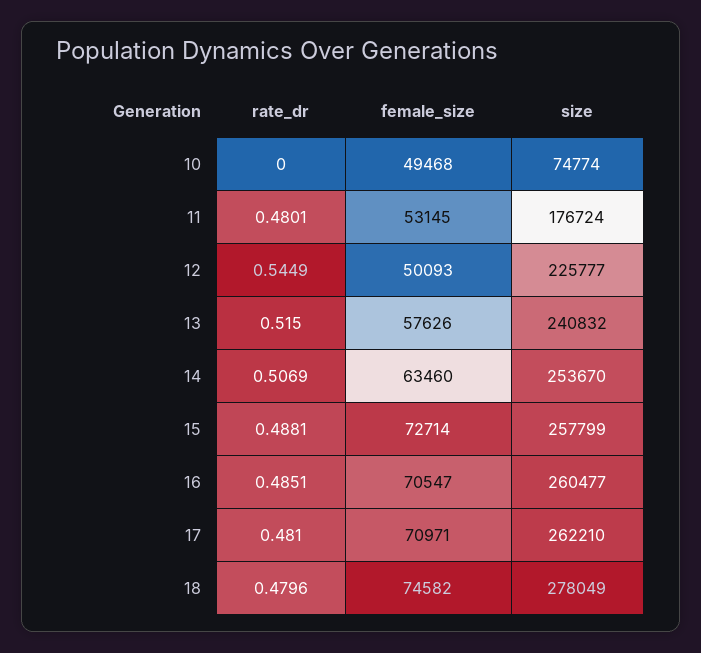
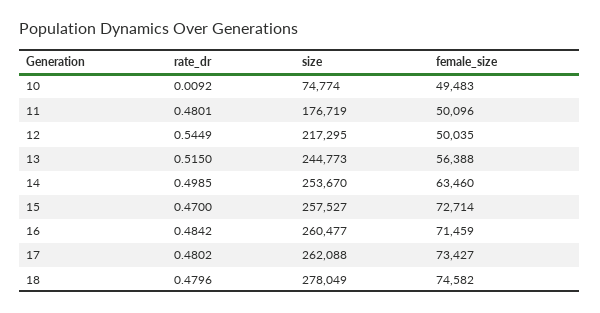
rate_dr, 10: 0 -> 0.0092
female_size, 10: 49468 -> 49483
female_size, 11: 53145 -> 50096
size, 11: 176724 -> 176719
female_size, 12: 50093 -> 50035
size, 12: 225777 -> 217295
female_size, 13: 57626 -> 56388
size, 13: 240832 -> 244773
rate_dr, 14: 0.5069 -> 0.4985
rate_dr, 15: 0.4881 -> 0.47
size, 15: 257799 -> 257527
rate_dr, 16: 0.4851 -> 0.4842
female_size, 16: 70547 -> 71459
rate_dr, 17: 0.481 -> 0.4802
female_size, 17: 70971 -> 73427
size, 17: 262210 -> 262088

